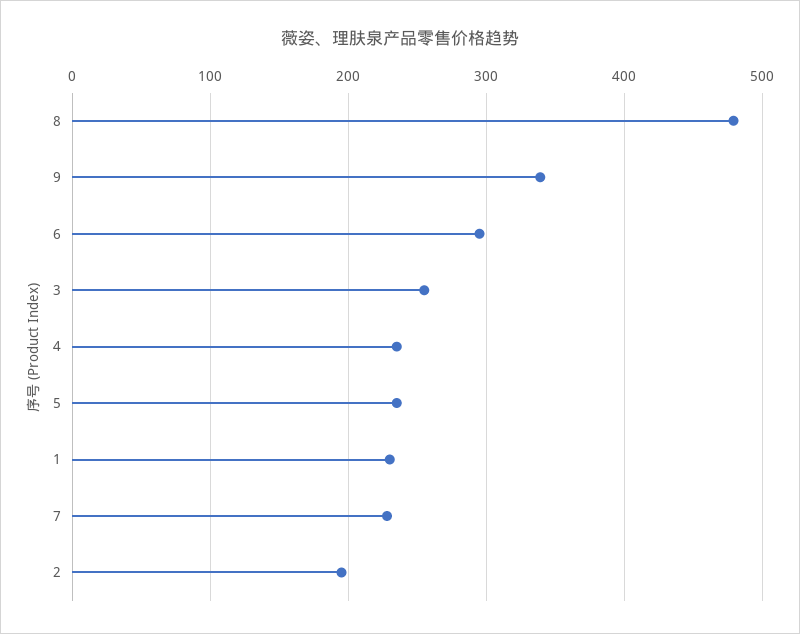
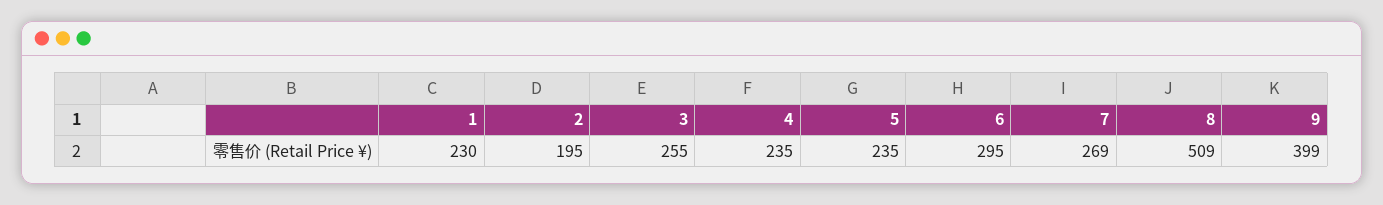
8: 480 -> 509
9: 340 -> 399
7: 230 -> 269

